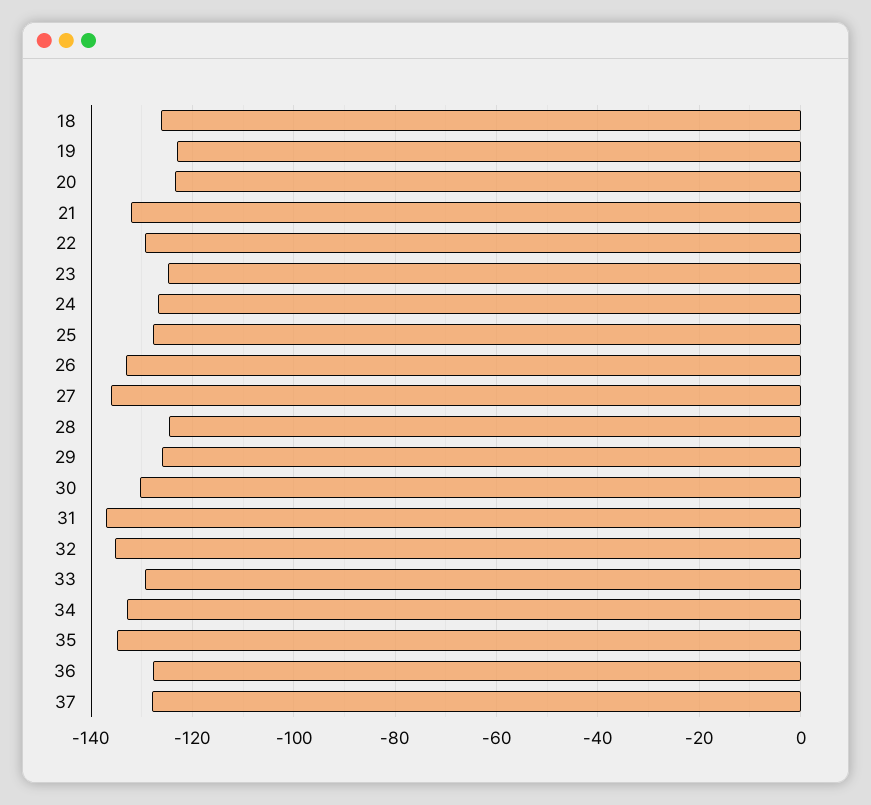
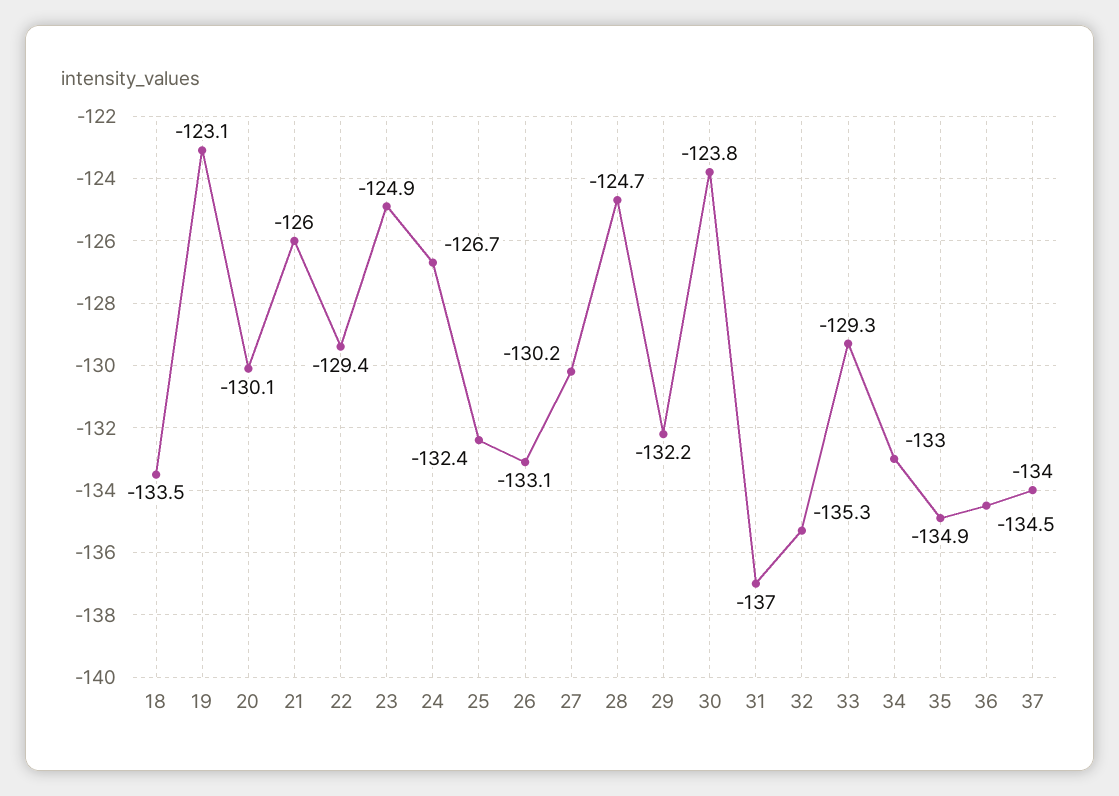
18: -126 -> -133.5
20: -124 -> -130.1
21: -132 -> -126
25: -128 -> -132.4
27: -136 -> -130.2
29: -126 -> -132.2
30: -130 -> -123.8
36: -128 -> -134.5
37: -128 -> -134

